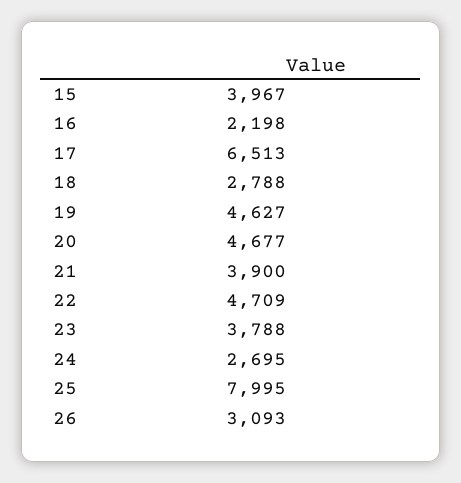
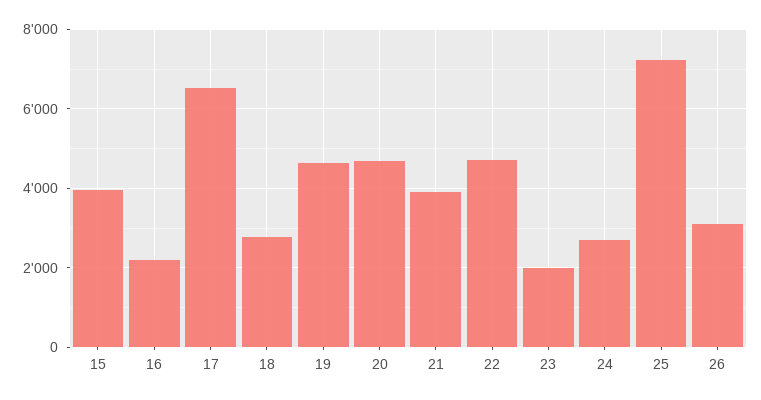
23: 3788 -> 2000
25: 7995 -> 7200

